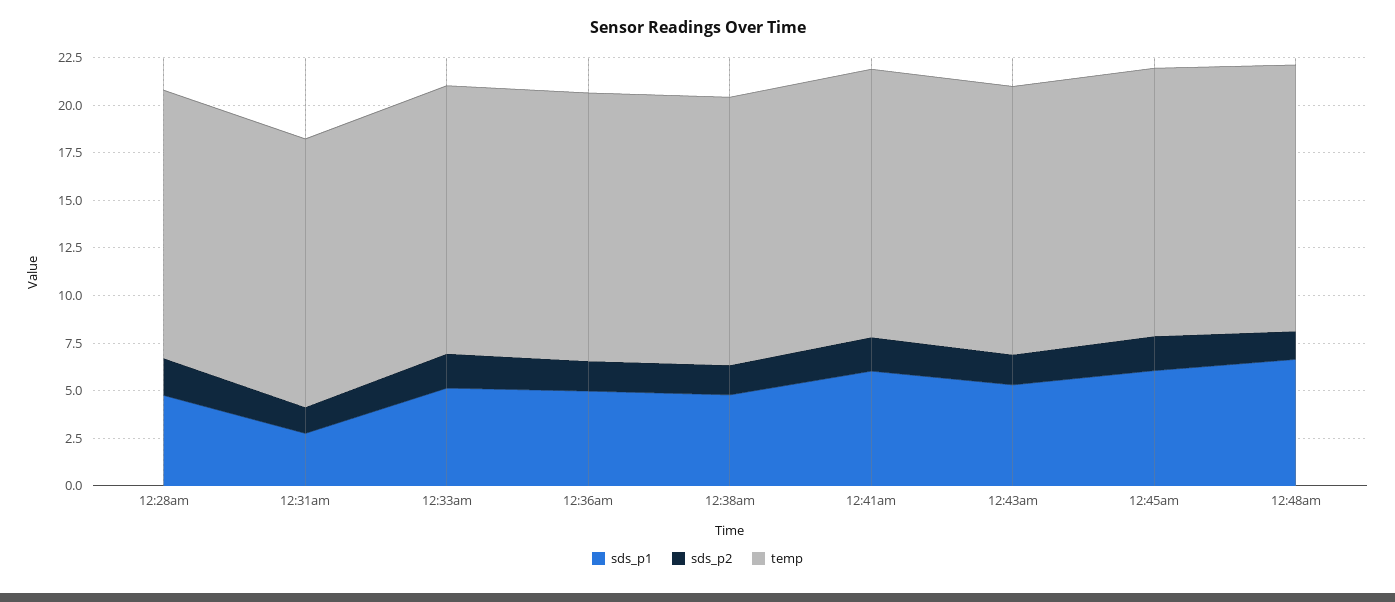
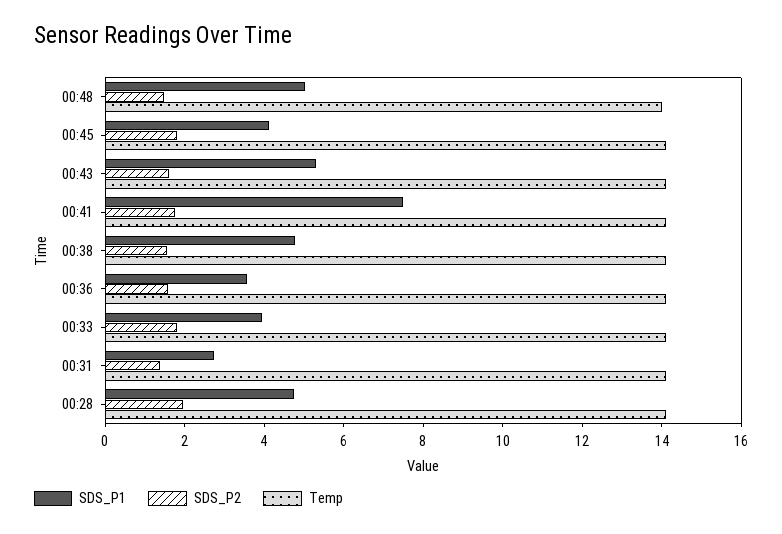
sds_p1, 12:33am: 5 -> 4
sds_p1, 12:36am: 5 -> 3.5
sds_p1, 12:41am: 6 -> 7.5
sds_p1, 12:45am: 6 -> 4
sds_p1, 12:48am: 6.5 -> 5

